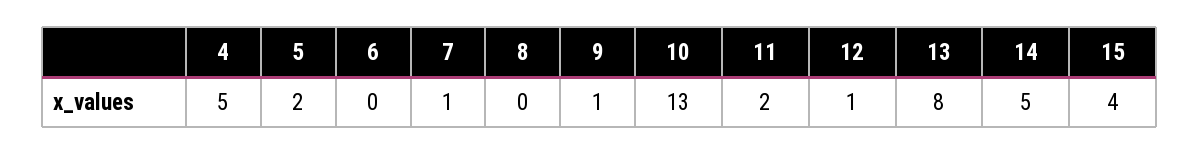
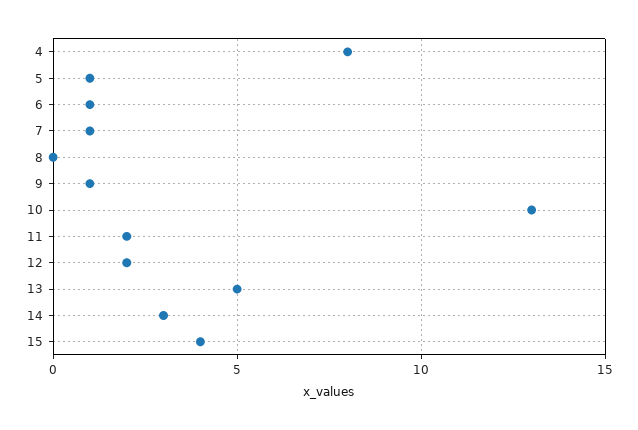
4: 5 -> 8
5: 2 -> 1
6: 0 -> 1
12: 1 -> 2
13: 8 -> 5
14: 5 -> 3

